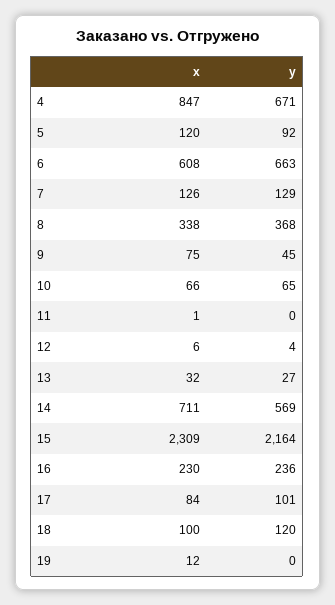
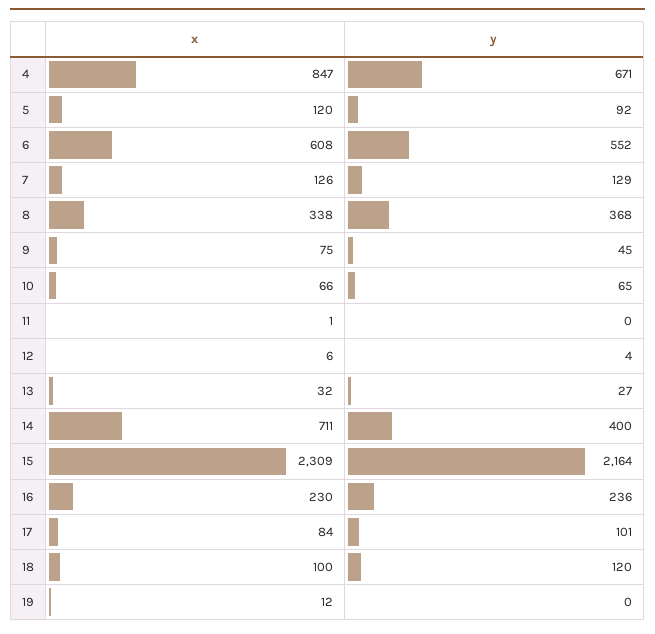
y, 6: 663 -> 552
y, 14: 569 -> 400

